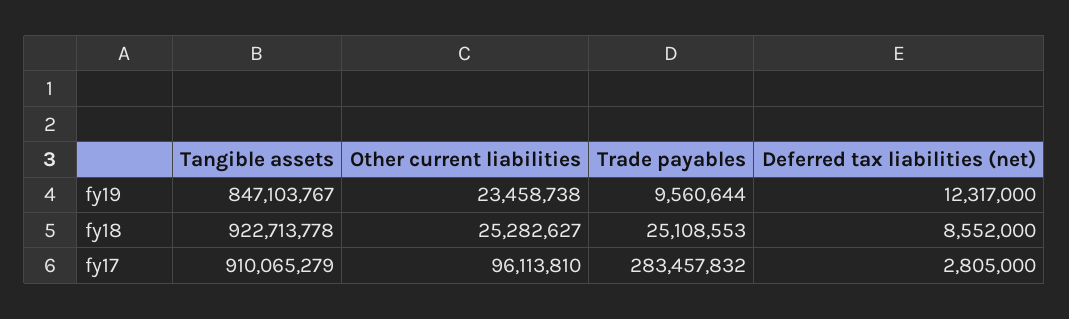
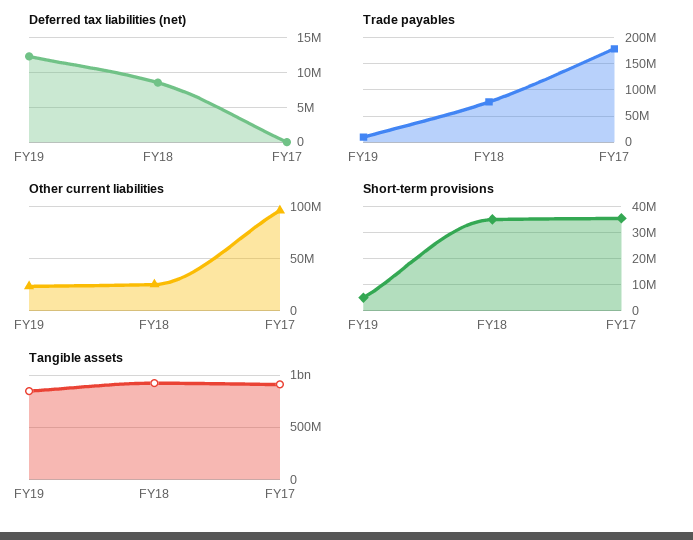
Trade payables, fy18: 25108553 -> 75000000
Trade payables, fy17: 283457832 -> 175000000
Deferred tax liabilities (net), fy17: 2805000 -> 0
Short-term provisions, fy19: none -> 5000000
Short-term provisions, fy18: none -> 35000000
Short-term provisions, fy17: none -> 35000000

